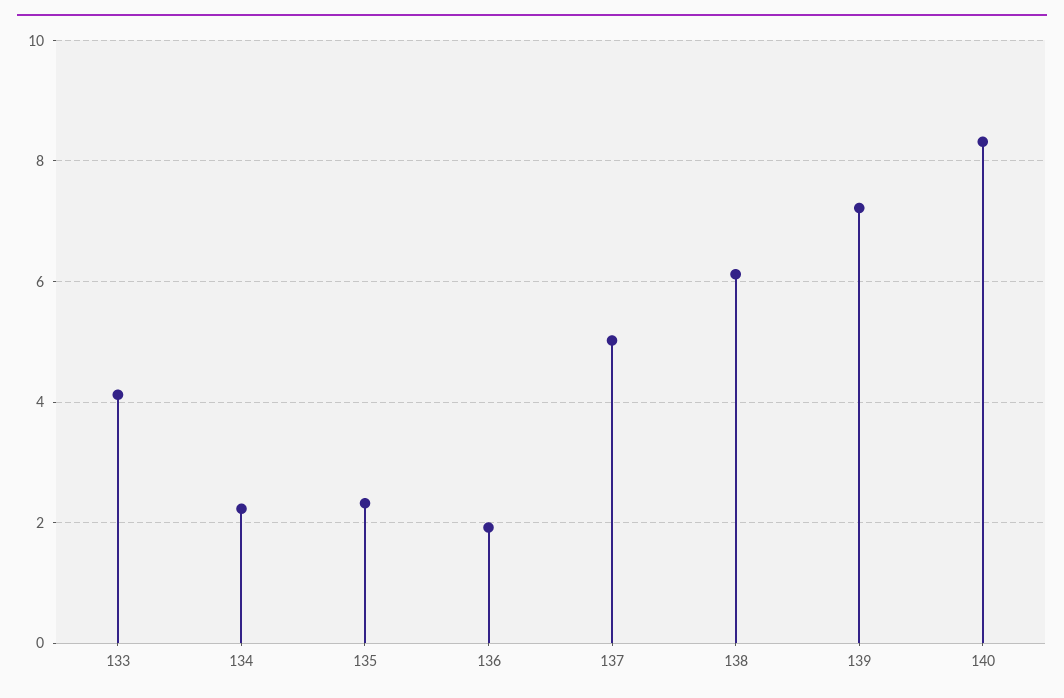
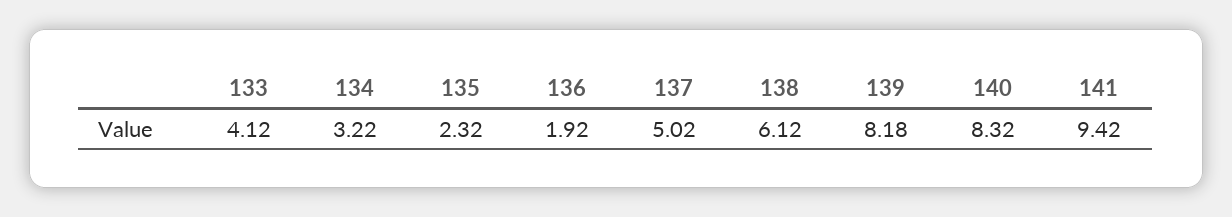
134: 2.2 -> 3.22
139: 7.2 -> 8.18
141: none -> 9.42

